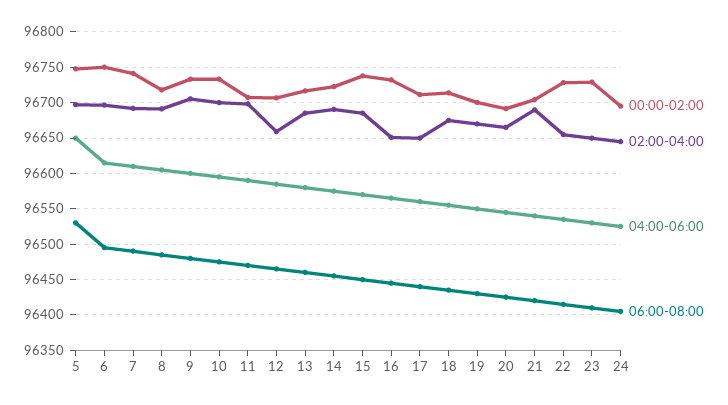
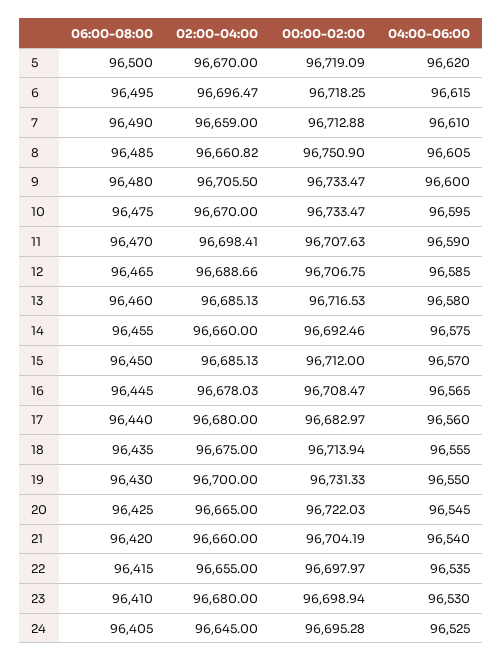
00:00-02:00, 5: 96750 -> 96719.09
02:00-04:00, 5: 96700 -> 96670
04:00-06:00, 5: 96650 -> 96620
06:00-08:00, 5: 96530 -> 96500
00:00-02:00, 6: 96750 -> 96718.25
00:00-02:00, 7: 96740 -> 96712.88
02:00-04:00, 7: 96690 -> 96659
00:00-02:00, 8: 96720 -> 96750.9
02:00-04:00, 8: 96690 -> 96660.82
02:00-04:00, 10: 96700 -> 96670
02:00-04:00, 12: 96660 -> 96688.66
00:00-02:00, 14: 96720 -> 96692.46
02:00-04:00, 14: 96690 -> 96660
00:00-02:00, 15: 96740 -> 96712
00:00-02:00, 16: 96730 -> 96708.47
02:00-04:00, 16: 96650 -> 96678.03
00:00-02:00, 17: 96710 -> 96682.97
02:00-04:00, 17: 96650 -> 96680
00:00-02:00, 19: 96700 -> 96731.33
02:00-04:00, 19: 96670 -> 96700
00:00-02:00, 20: 96690 -> 96722.03
02:00-04:00, 21: 96690 -> 96660
00:00-02:00, 22: 96730 -> 96697.97
00:00-02:00, 23: 96730 -> 96698.94
02:00-04:00, 23: 96650 -> 96680

